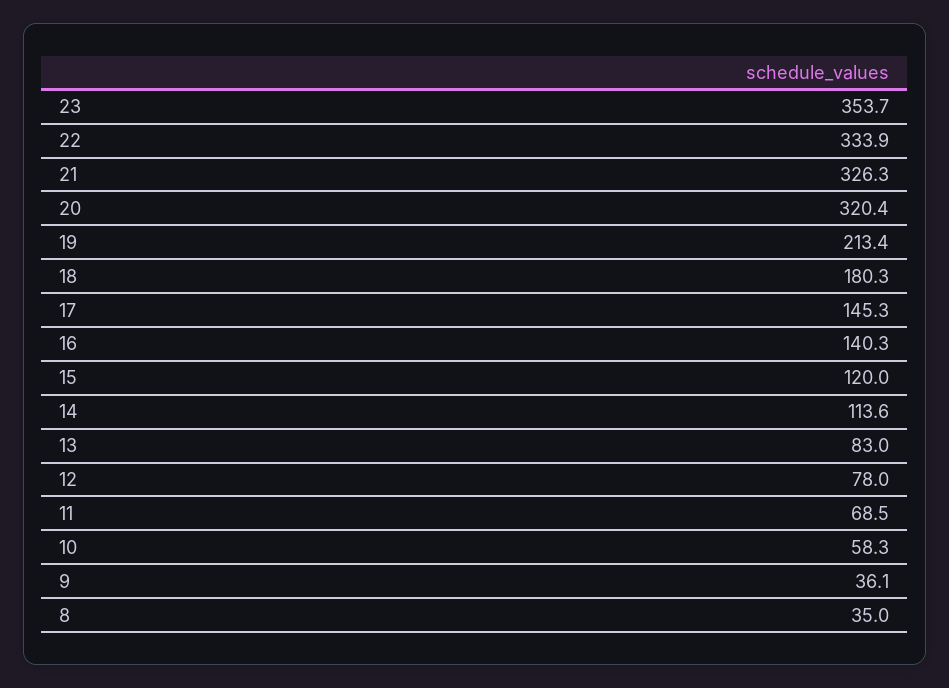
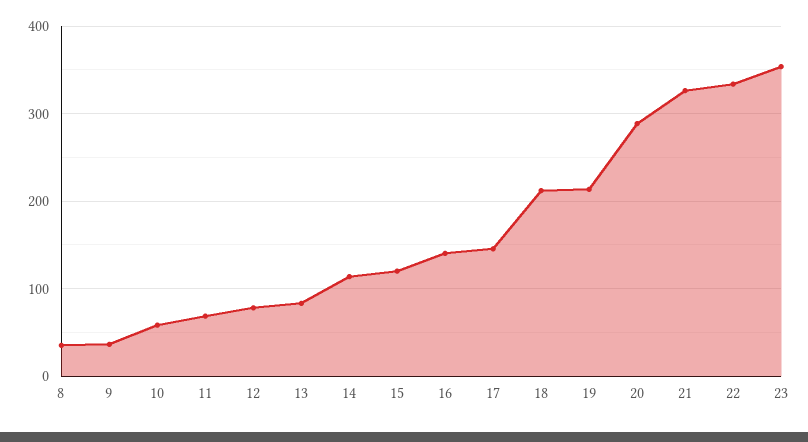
20: 320.4 -> 290
18: 180.3 -> 210

